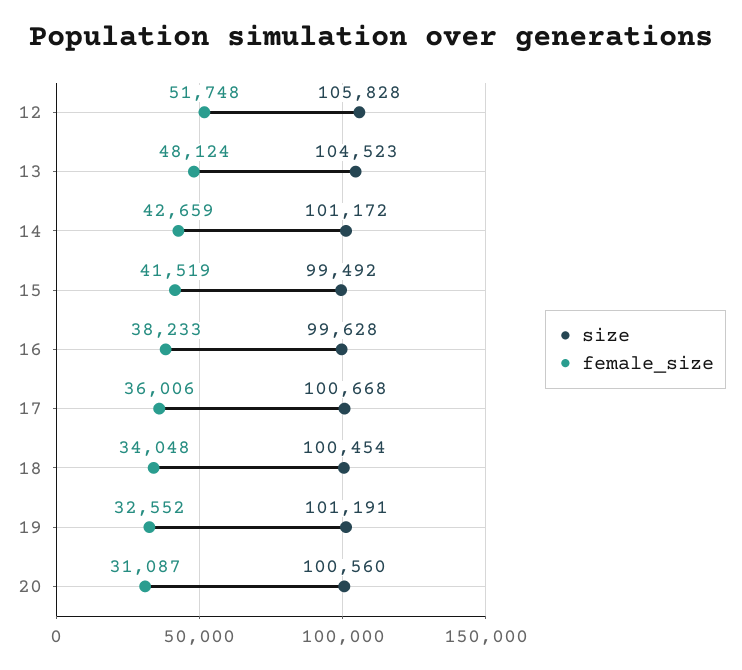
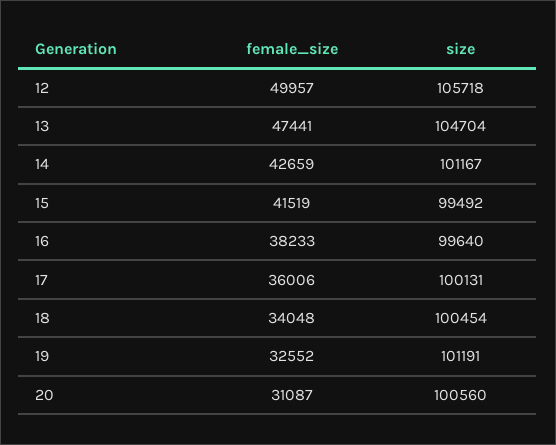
size, 12: 105828 -> 105718
female_size, 12: 51748 -> 49957
size, 13: 104523 -> 104704
female_size, 13: 48124 -> 47441
size, 14: 101172 -> 101167
size, 16: 99628 -> 99640
size, 17: 100668 -> 100131

